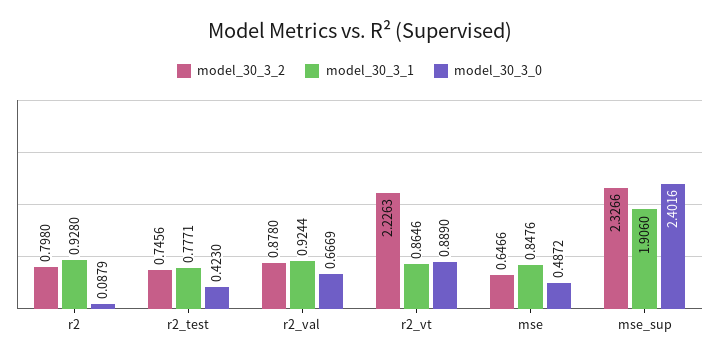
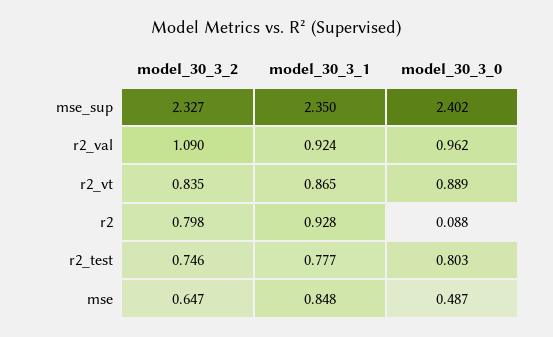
model_30_3_0, r2_test: 0.423 -> 0.803
model_30_3_2, r2_val: 0.878 -> 1.09
model_30_3_0, r2_val: 0.6669 -> 0.962
model_30_3_2, r2_vt: 2.2263 -> 0.835
model_30_3_1, mse_sup: 1.906 -> 2.35

